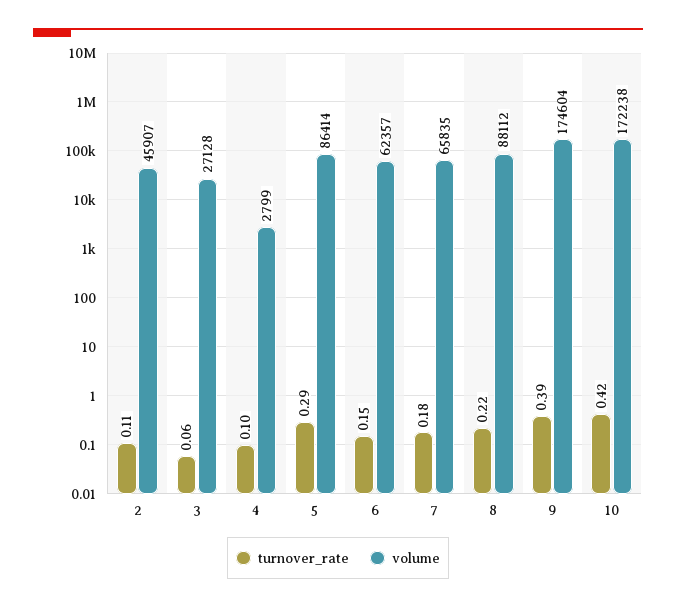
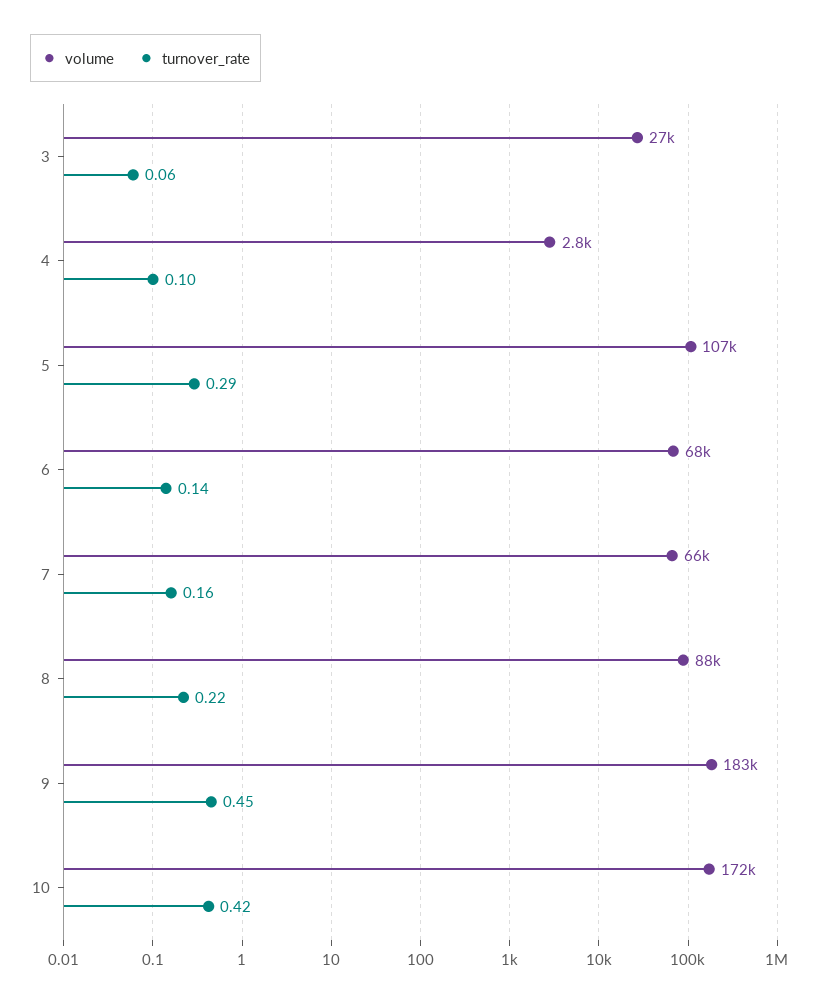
turnover_rate, 2: 0.11 -> none
volume, 2: 45907 -> none
volume, 5: 86414 -> 107000
turnover_rate, 6: 0.15 -> 0.14
volume, 6: 62357 -> 68000
turnover_rate, 7: 0.18 -> 0.16
turnover_rate, 9: 0.39 -> 0.45
volume, 9: 174604 -> 183000

